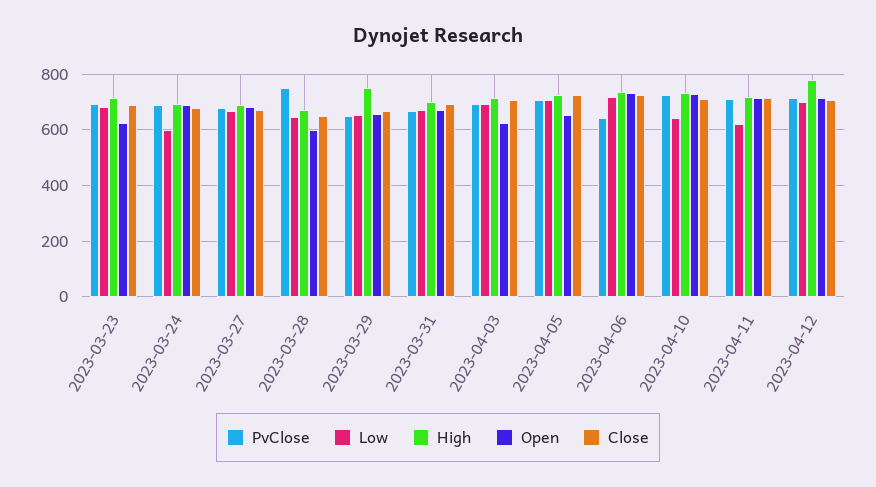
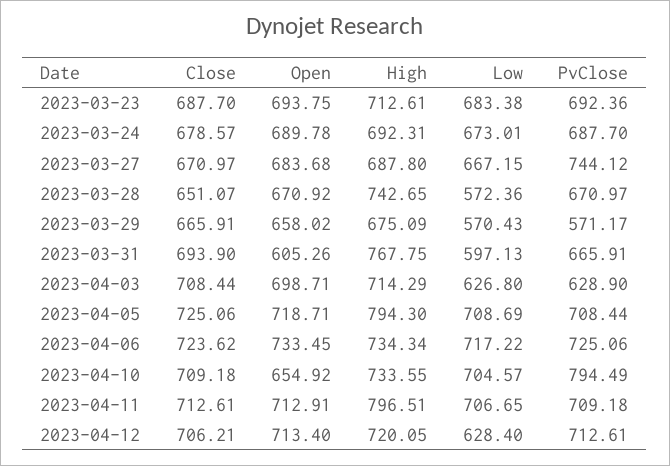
Open, 2023-03-23: 625 -> 693.75
Low, 2023-03-24: 600 -> 673.01
PvClose, 2023-03-27: 675 -> 744.12
PvClose, 2023-03-28: 750 -> 670.97
Low, 2023-03-28: 650 -> 572.36
High, 2023-03-28: 675 -> 742.65
Open, 2023-03-28: 600 -> 670.92
PvClose, 2023-03-29: 650 -> 571.17
Low, 2023-03-29: 650 -> 570.43
High, 2023-03-29: 750 -> 675.09
Low, 2023-03-31: 675 -> 597.13
High, 2023-03-31: 700 -> 767.75
Open, 2023-03-31: 675 -> 605.26
PvClose, 2023-04-03: 700 -> 628.9
Low, 2023-04-03: 700 -> 626.8
Open, 2023-04-03: 625 -> 698.71
High, 2023-04-05: 725 -> 794.3
Open, 2023-04-05: 650 -> 718.71
PvClose, 2023-04-06: 650 -> 725.06
PvClose, 2023-04-10: 725 -> 794.49
Low, 2023-04-10: 650 -> 704.57
Open, 2023-04-10: 725 -> 654.92
Low, 2023-04-11: 625 -> 706.65
High, 2023-04-11: 725 -> 796.51
Low, 2023-04-12: 700 -> 628.4
High, 2023-04-12: 775 -> 720.05

